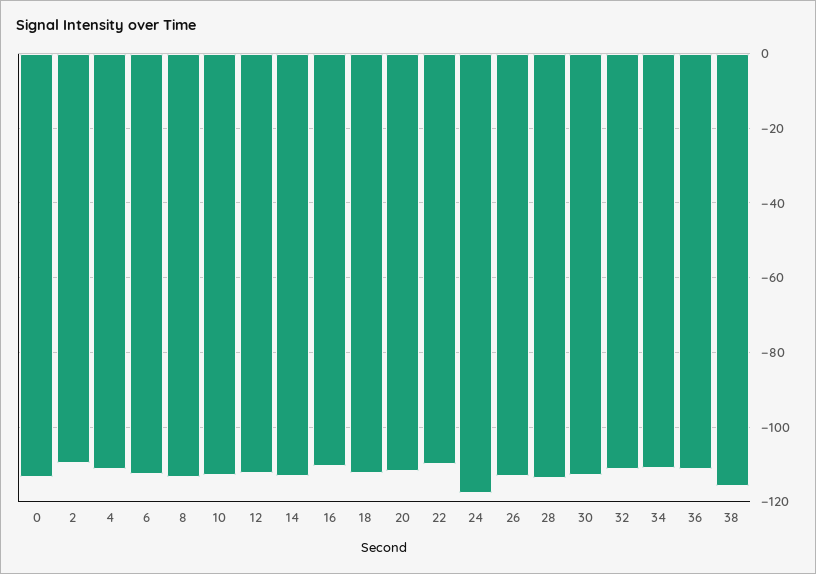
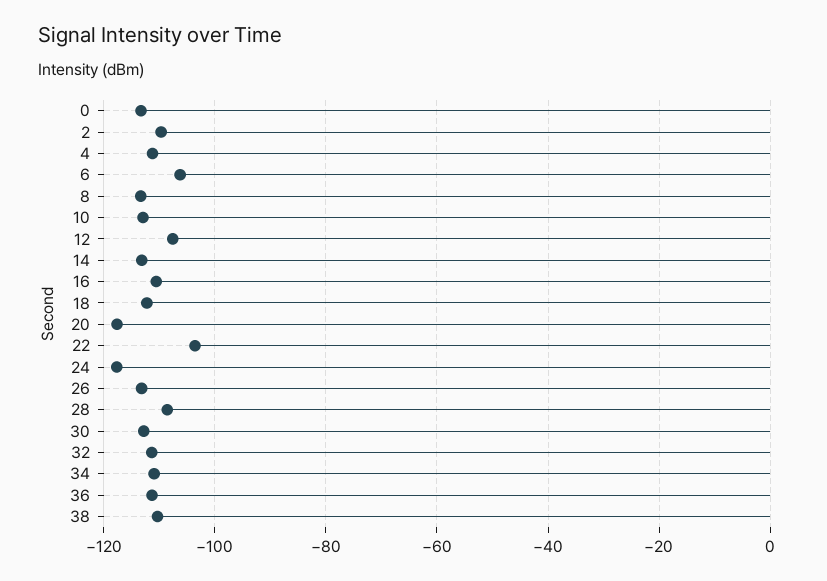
6: -112 -> -106
12: -112 -> -108
20: -112 -> -118
22: -110 -> -104
28: -114 -> -108
38: -116 -> -110

